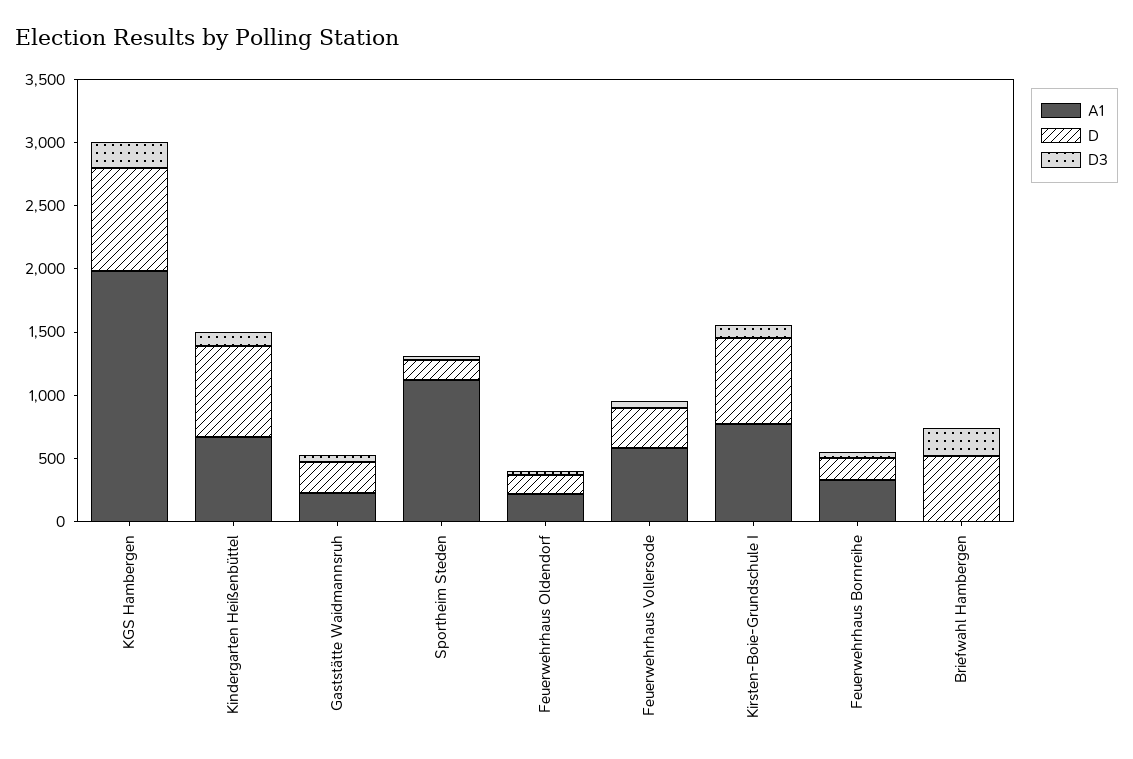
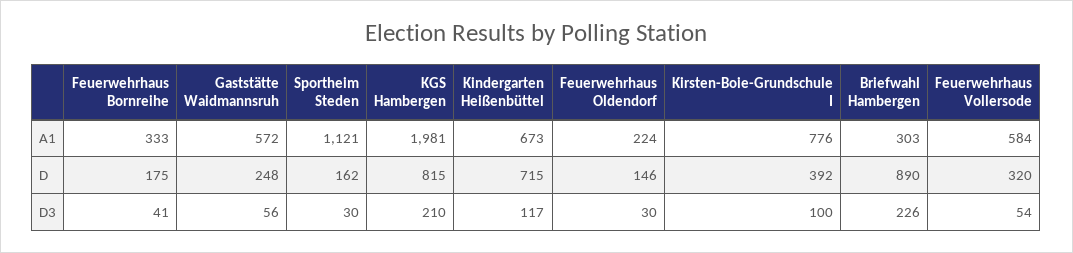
A1, Gaststätte Waidmannsruh: 200 -> 572
D, Kirsten-Boie-Grundschule I: 700 -> 392
A1, Briefwahl Hambergen: 0 -> 303
D, Briefwahl Hambergen: 500 -> 890

